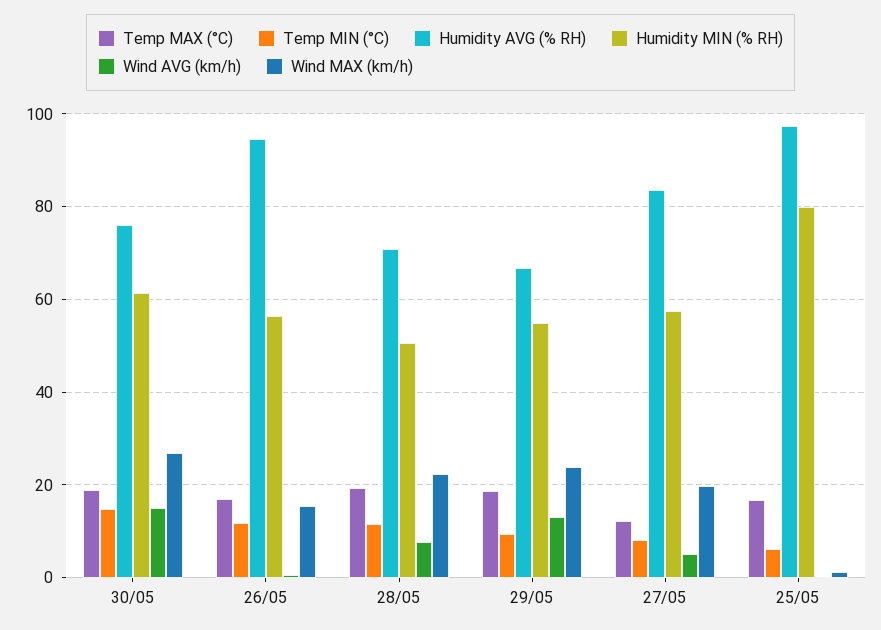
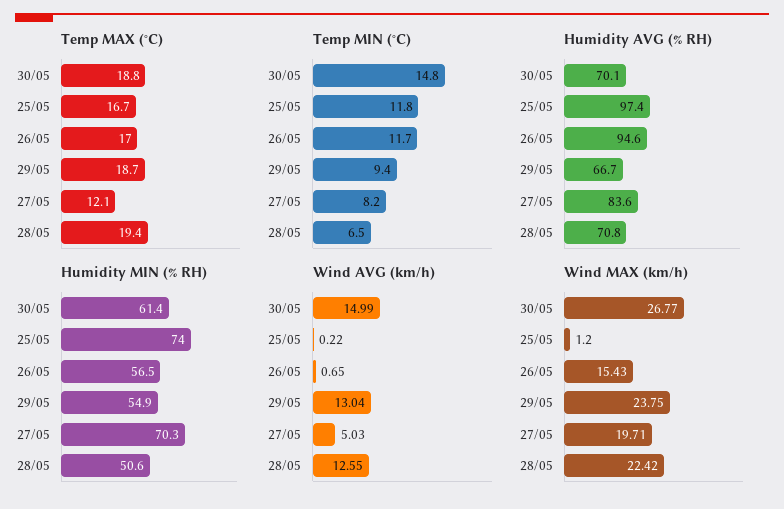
Humidity AVG (% RH), 30/05: 76 -> 70.1
Temp MIN (°C), 28/05: 12 -> 6.5
Wind AVG (km/h), 28/05: 8 -> 12.55
Humidity MIN (% RH), 27/05: 58 -> 70.3
Temp MIN (°C), 25/05: 6 -> 11.8
Humidity MIN (% RH), 25/05: 80 -> 74

